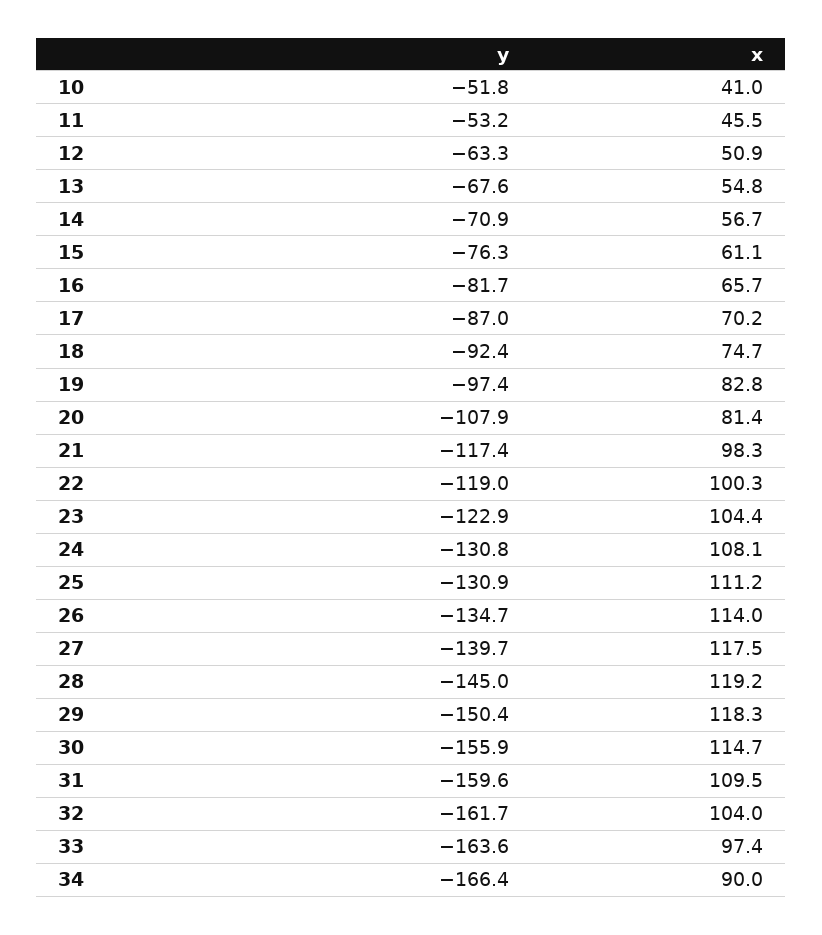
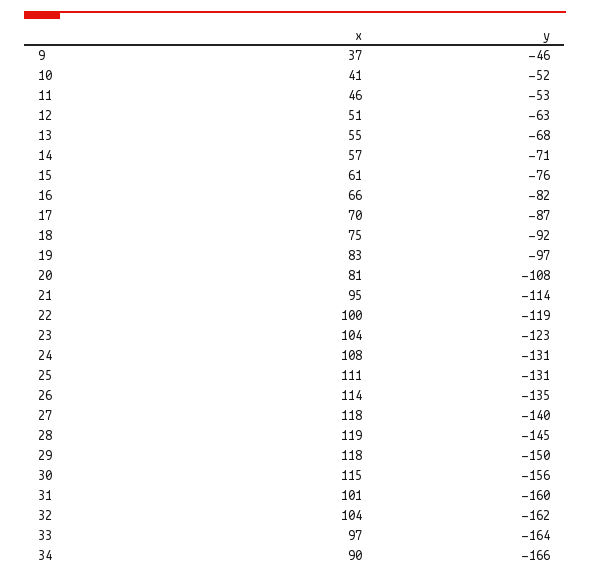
y, 21: -117.4 -> -114
x, 21: 98.3 -> 95
x, 31: 109.5 -> 101
x, 9: none -> 37
y, 9: none -> -46

